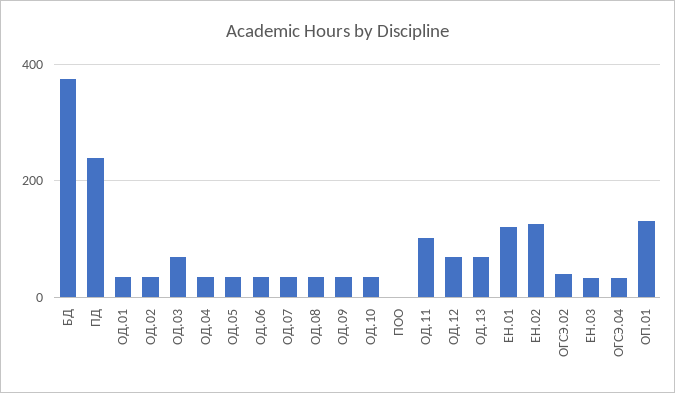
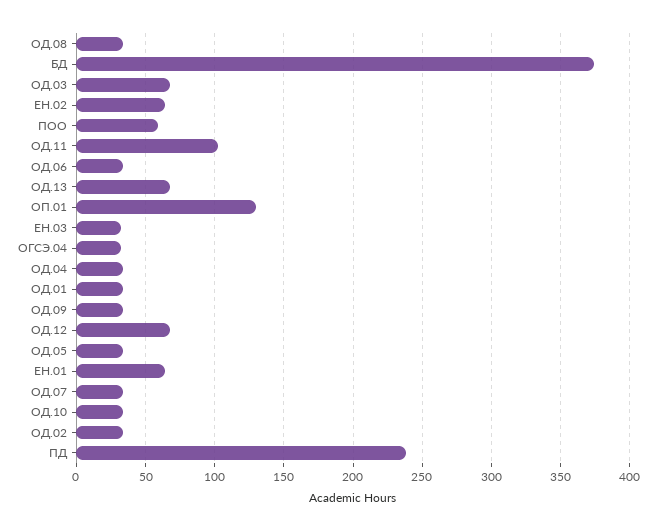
ПОО: 0 -> 60
ЕН.01: 120 -> 65
ЕН.02: 120 -> 65
ОГСЭ.02: 40 -> none

